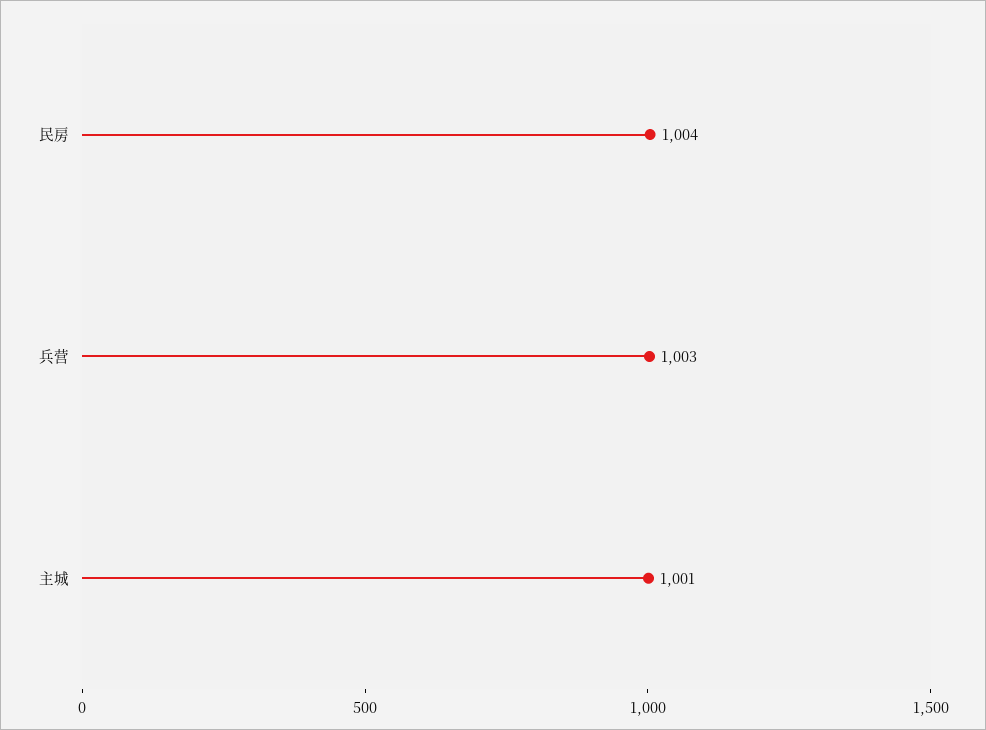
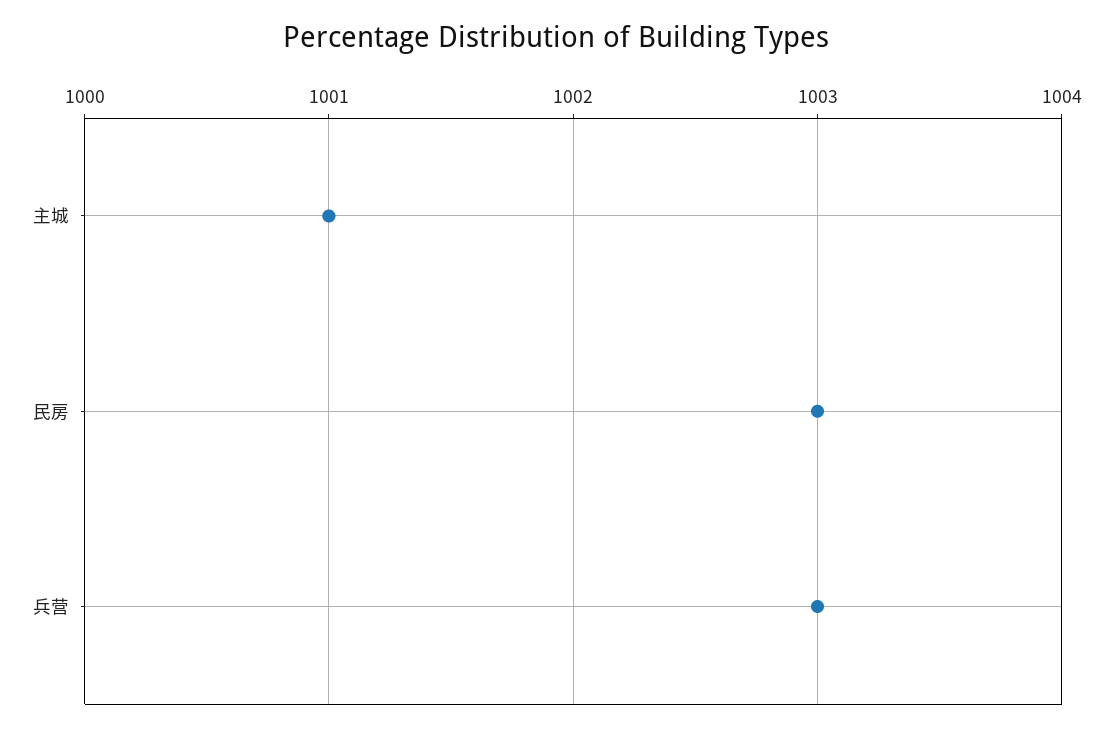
民房: 1004 -> 1003

